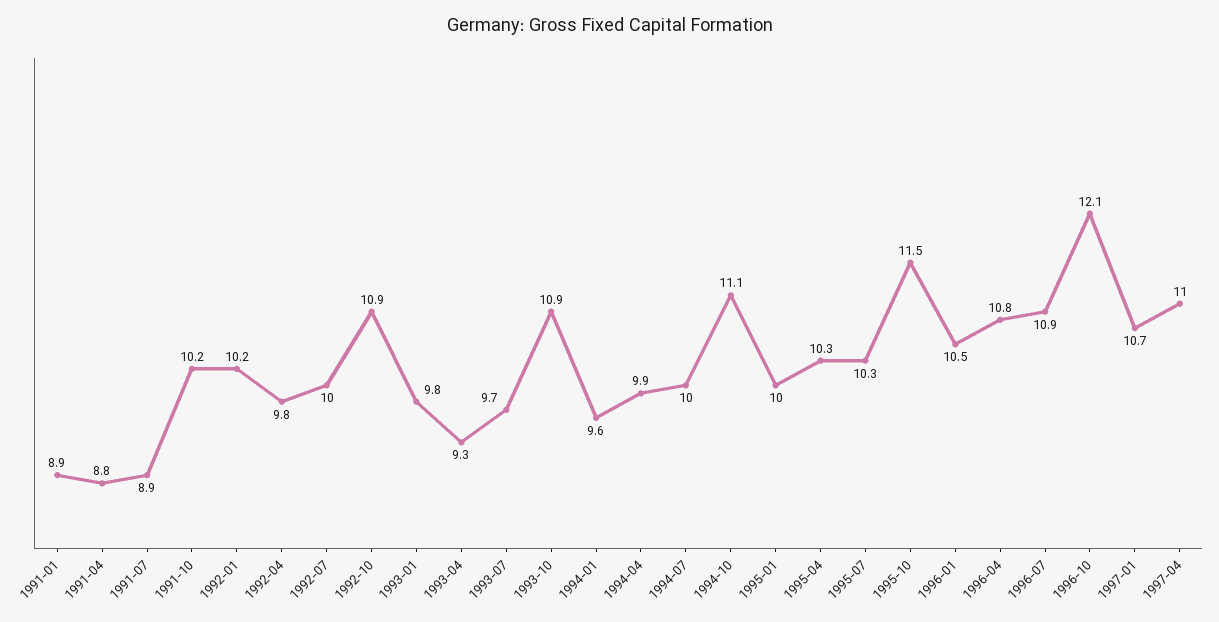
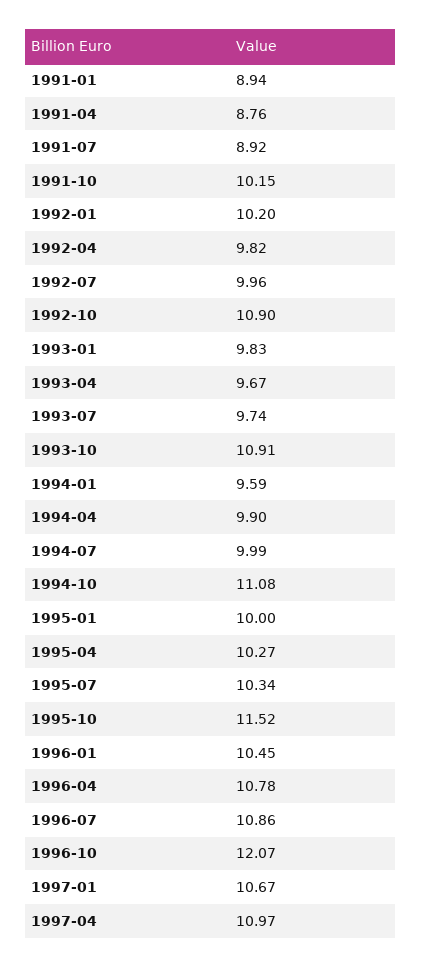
1993-04: 9.3 -> 9.67

